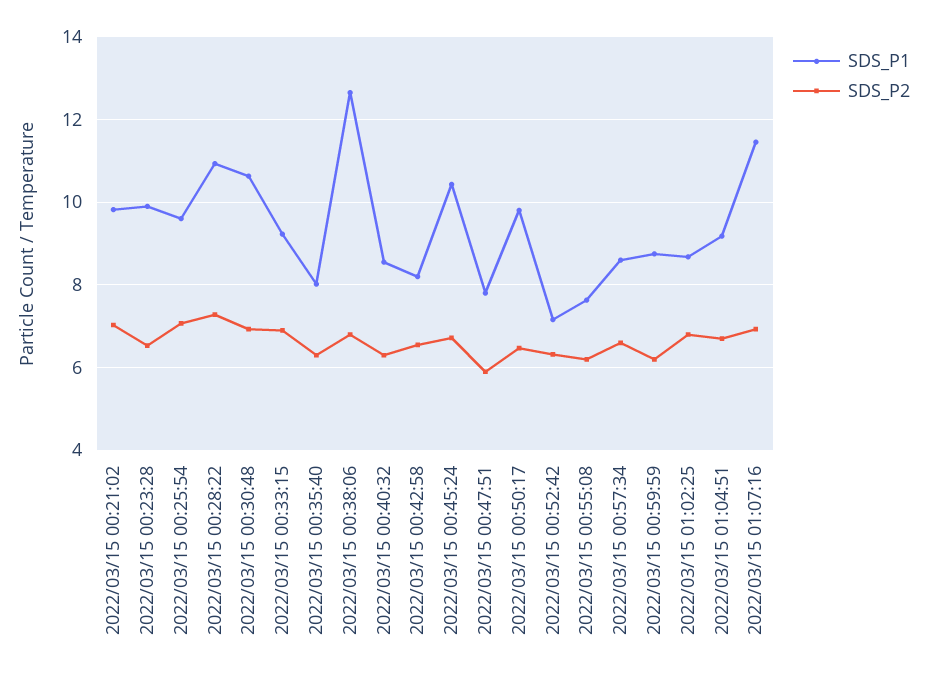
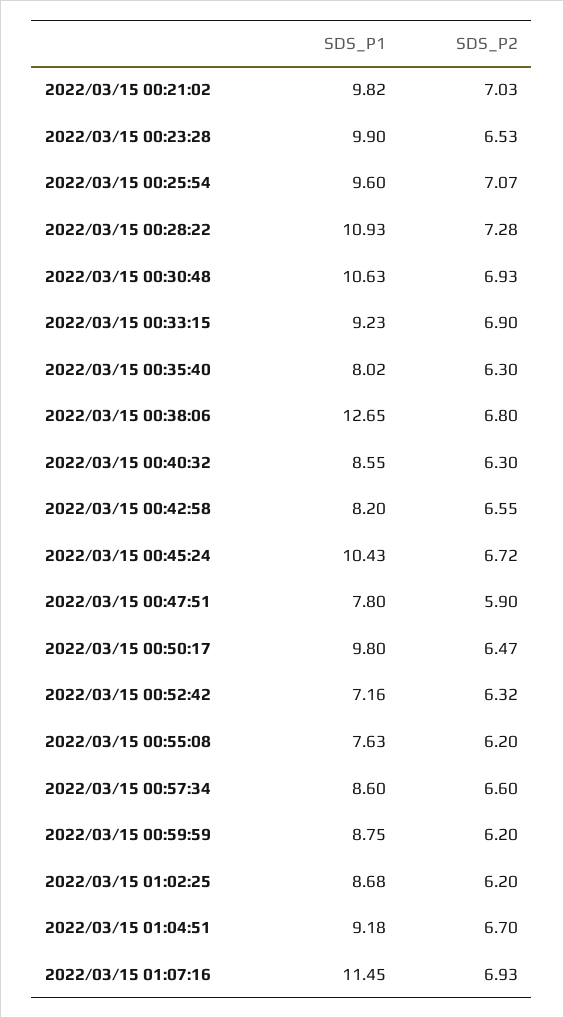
SDS_P2, 2022/03/15 01:02:25: 6.8 -> 6.2

